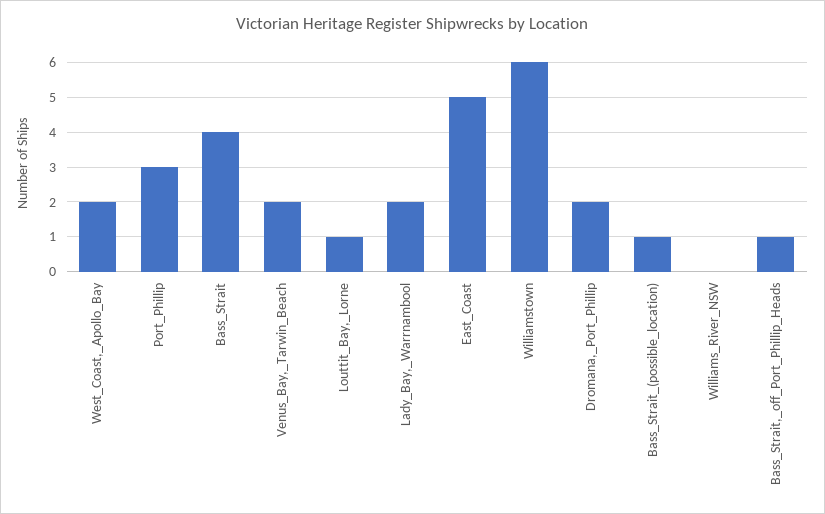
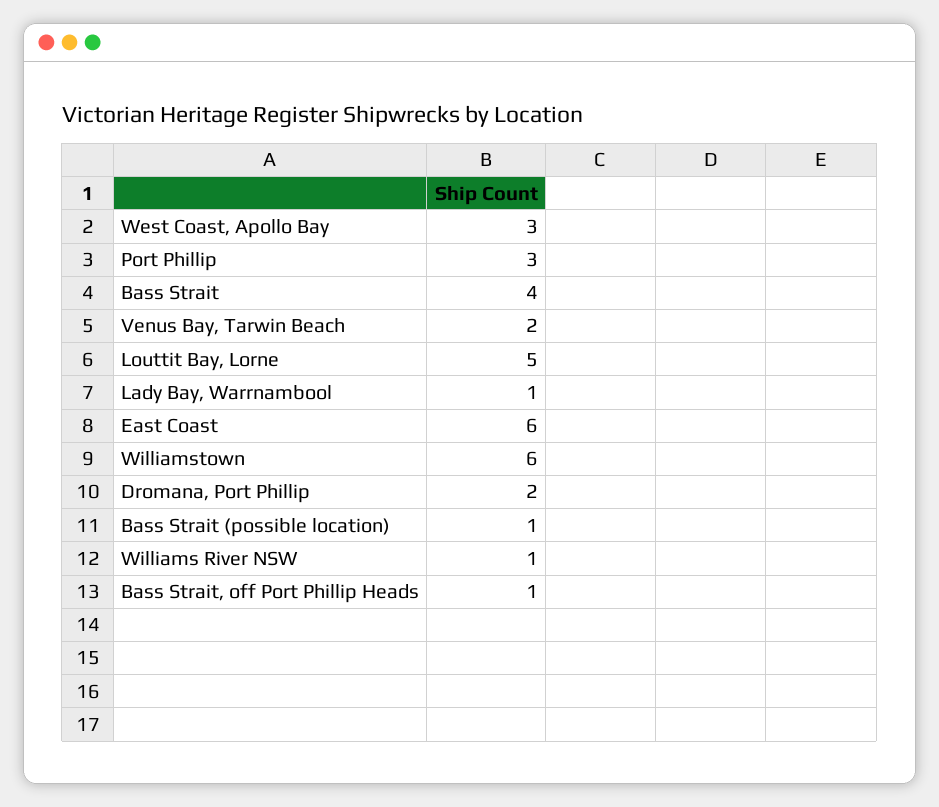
West_Coast,_Apollo_Bay: 2 -> 3
Louttit_Bay,_Lorne: 1 -> 5
Lady_Bay,_Warrnambool: 2 -> 1
East_Coast: 5 -> 6
Williams_River_NSW: 0 -> 1

